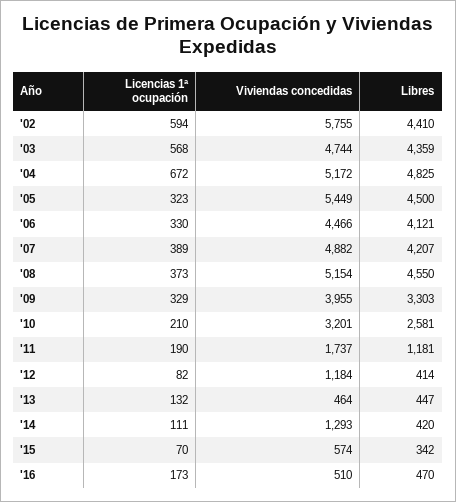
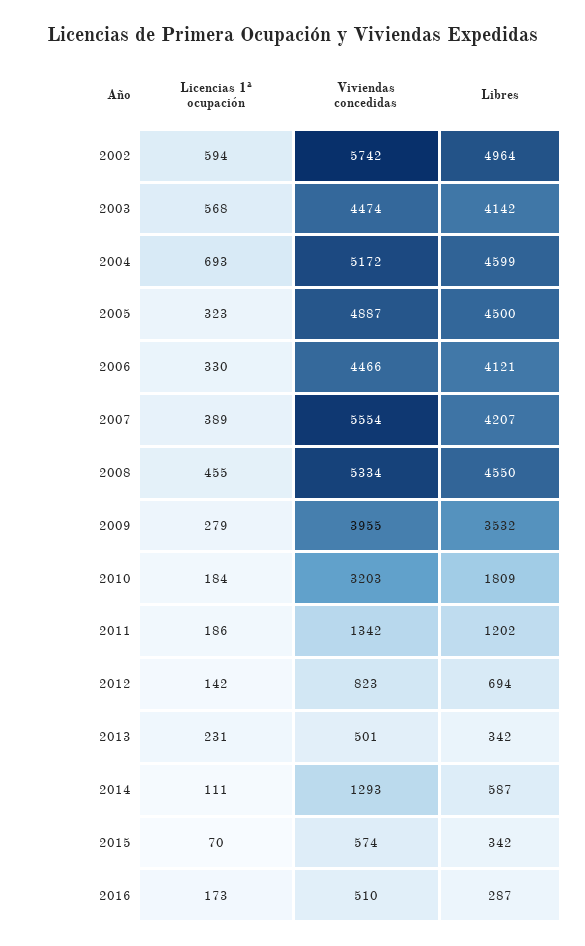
Viviendas concedidas, '02: 5755 -> 5742
Libres, '02: 4410 -> 4964
Viviendas concedidas, '03: 4744 -> 4474
Libres, '03: 4359 -> 4142
Licencias 1ª ocupación, '04: 672 -> 693
Libres, '04: 4825 -> 4599
Viviendas concedidas, '05: 5449 -> 4887
Viviendas concedidas, '07: 4882 -> 5554
Licencias 1ª ocupación, '08: 373 -> 455
Viviendas concedidas, '08: 5154 -> 5334
Licencias 1ª ocupación, '09: 329 -> 279
Libres, '09: 3303 -> 3532
Licencias 1ª ocupación, '10: 210 -> 184
Viviendas concedidas, '10: 3201 -> 3203
Libres, '10: 2581 -> 1809
Licencias 1ª ocupación, '11: 190 -> 186
Viviendas concedidas, '11: 1737 -> 1342
Libres, '11: 1181 -> 1202
Licencias 1ª ocupación, '12: 82 -> 142
Viviendas concedidas, '12: 1184 -> 823
Libres, '12: 414 -> 694
Licencias 1ª ocupación, '13: 132 -> 231
Viviendas concedidas, '13: 464 -> 501
Libres, '13: 447 -> 342
Libres, '14: 420 -> 587
Libres, '16: 470 -> 287

